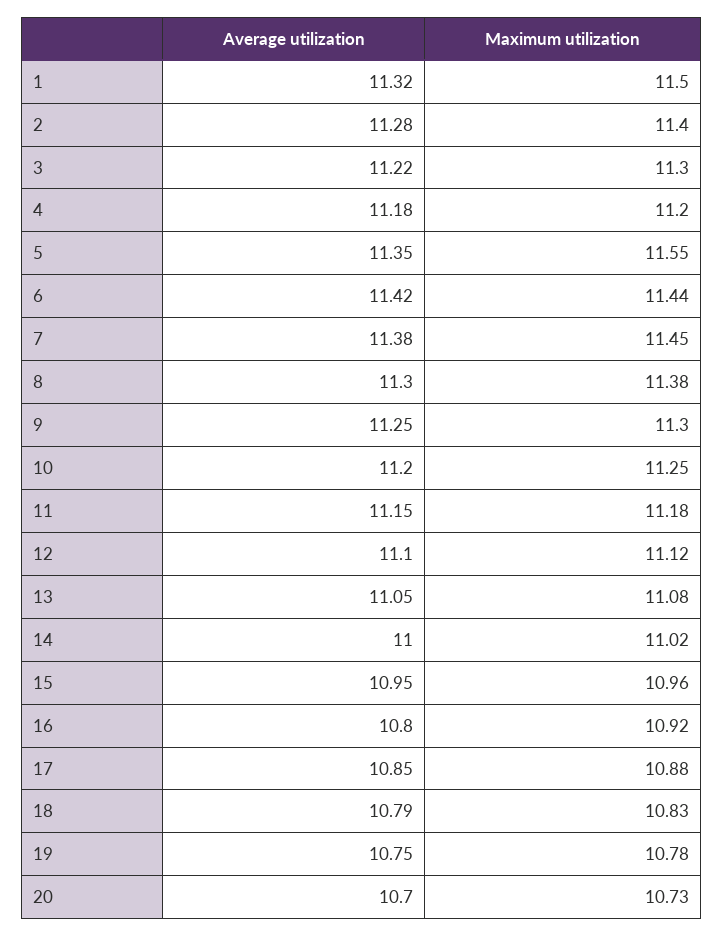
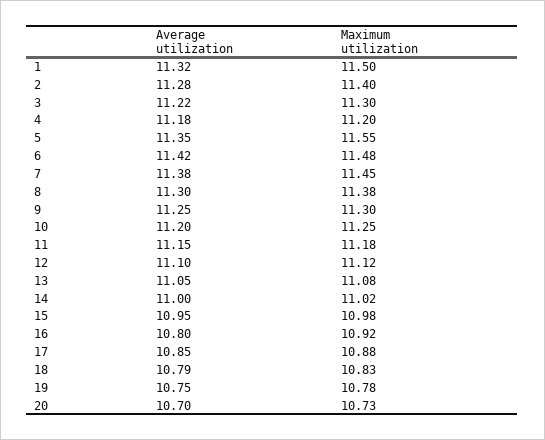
Maximum utilization, 6: 11.44 -> 11.48
Maximum utilization, 15: 10.96 -> 10.98

